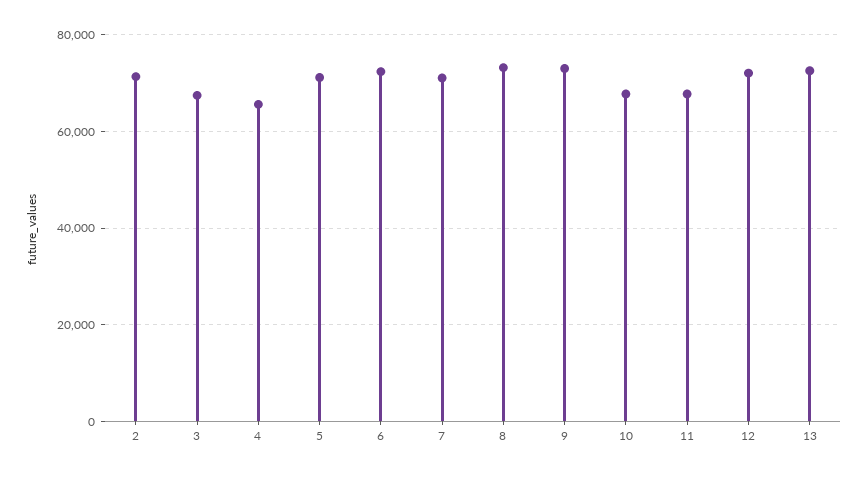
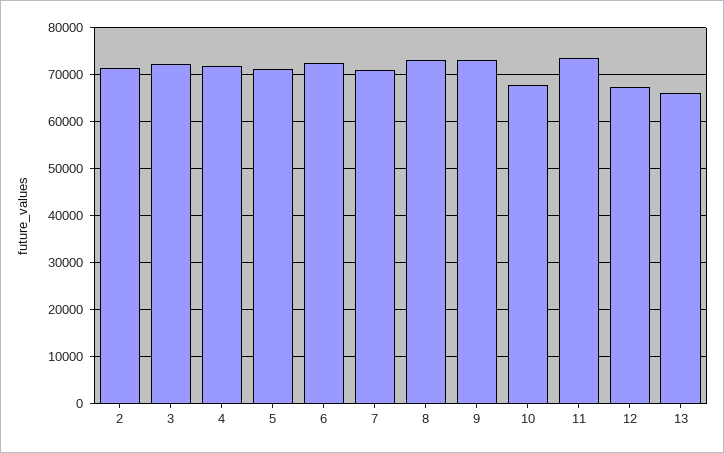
3: 68000 -> 72000
4: 66000 -> 72000
11: 68000 -> 74000
12: 72000 -> 68000
13: 72000 -> 66000

